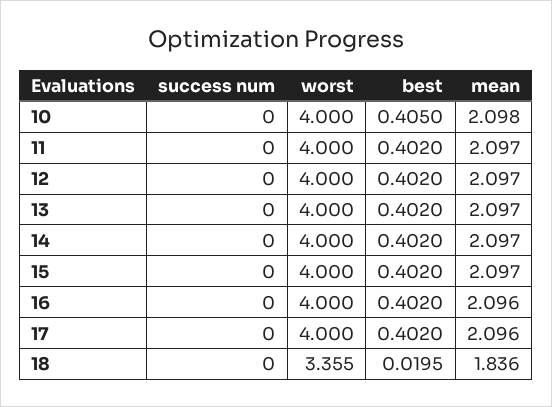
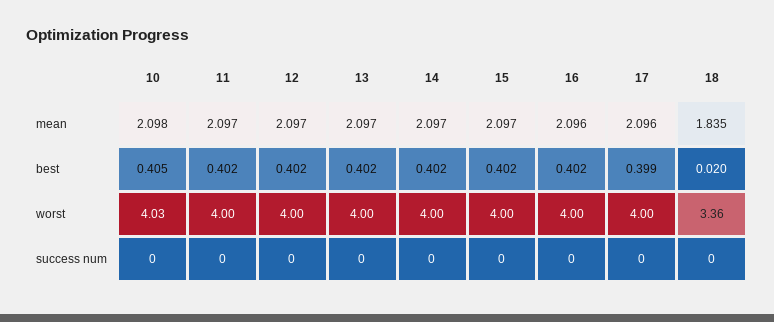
worst, 10: 4 -> 4.03
best, 17: 0.402 -> 0.399
mean, 18: 1.836 -> 1.835

